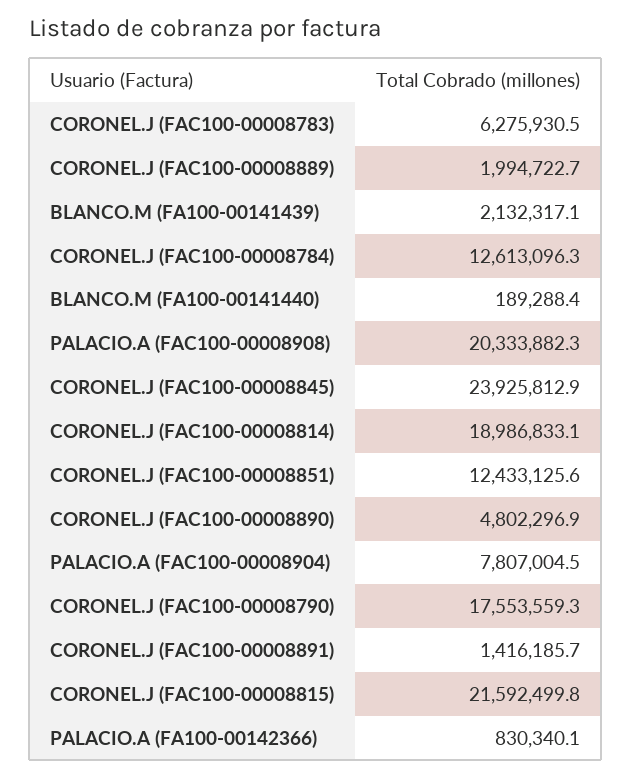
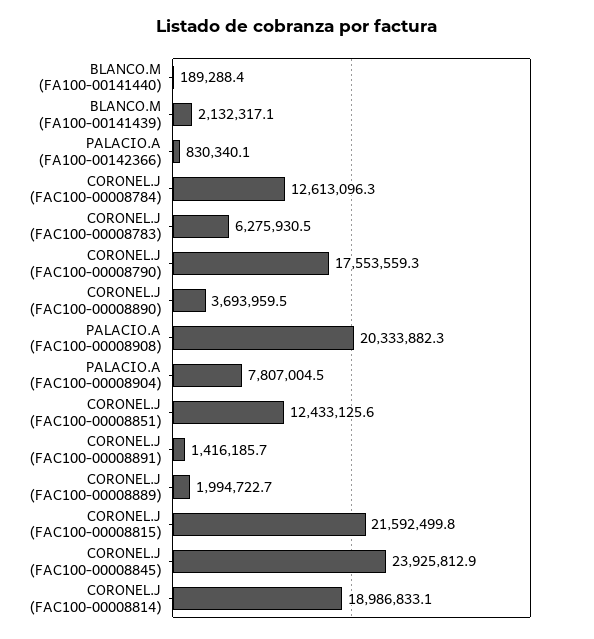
CORONEL.J (FAC100-00008890): 4802296.9 -> 3693959.5

